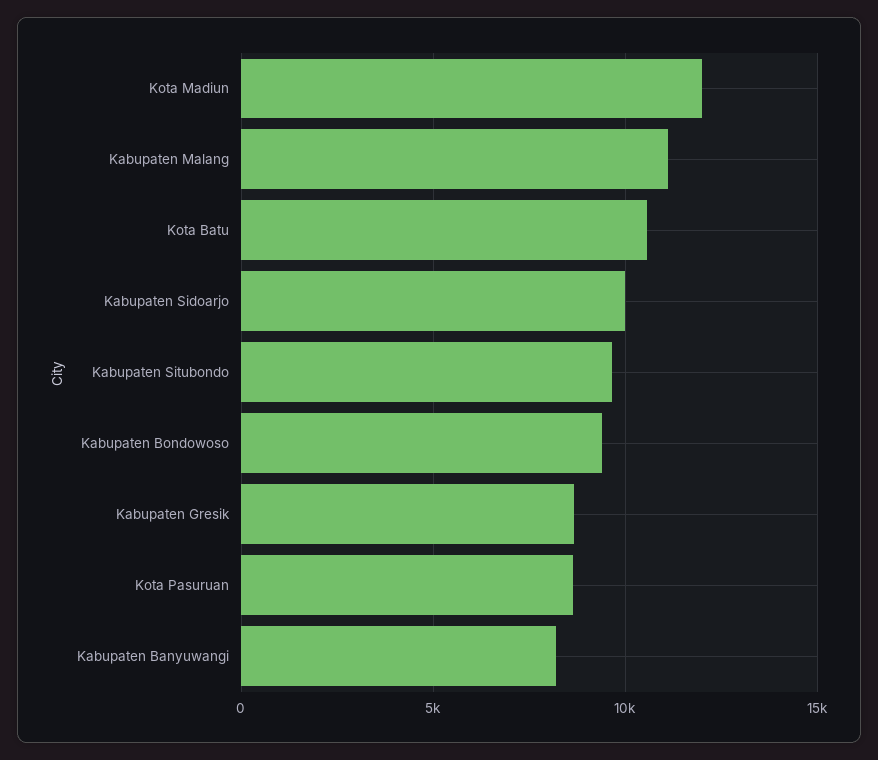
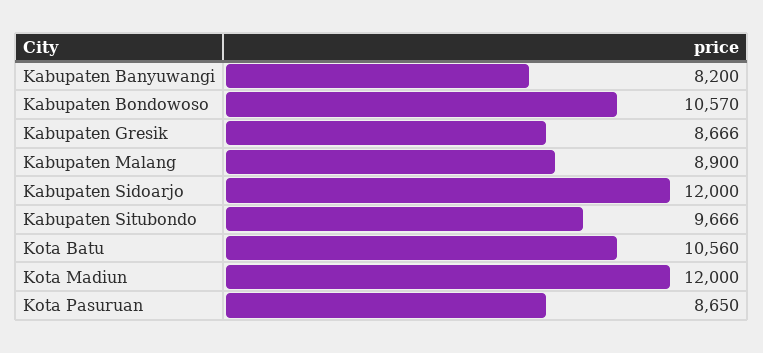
Kabupaten Malang: 11000 -> 8900
Kabupaten Sidoarjo: 10000 -> 12000
Kabupaten Bondowoso: 9500 -> 10570

